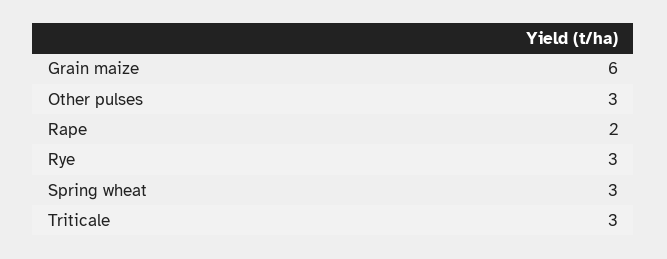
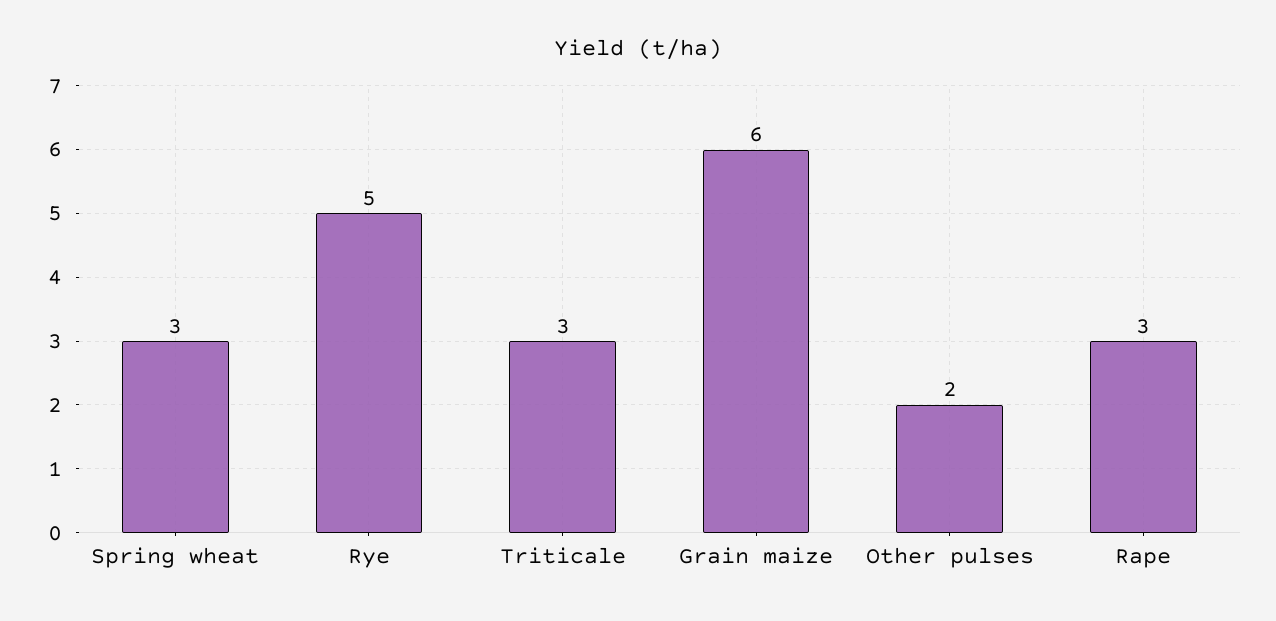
Other pulses: 3 -> 2
Rape: 2 -> 3
Rye: 3 -> 5

